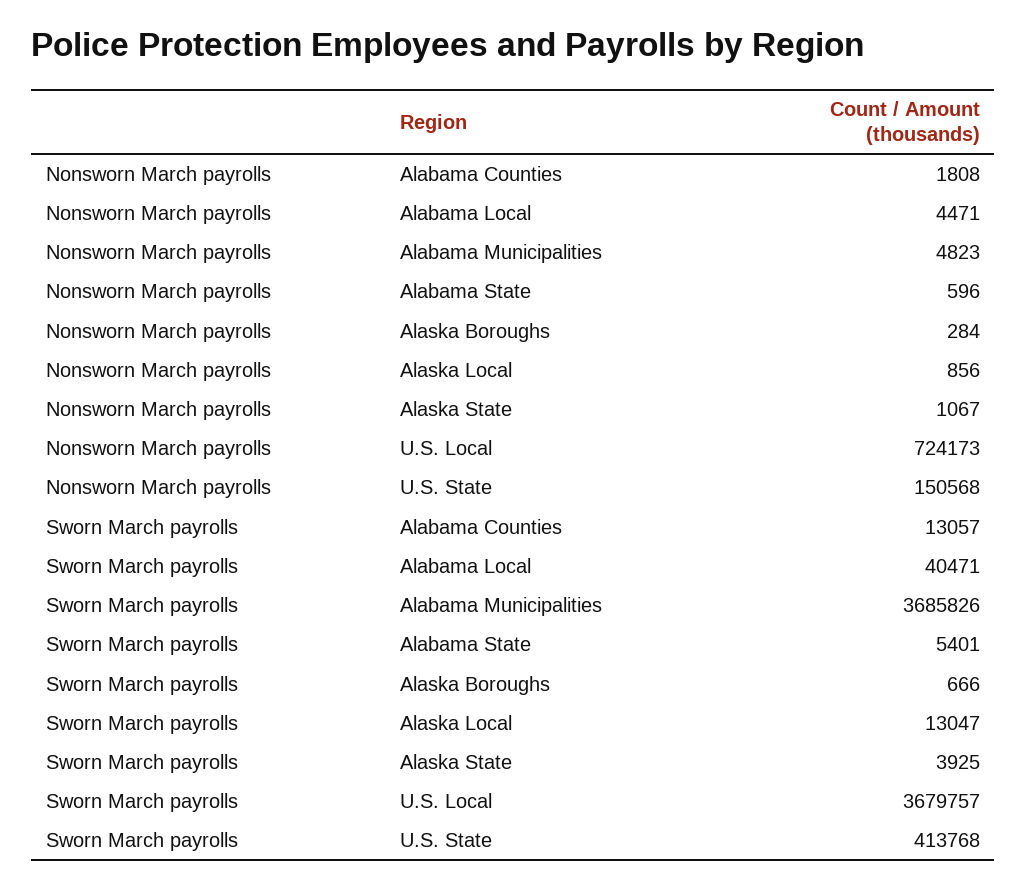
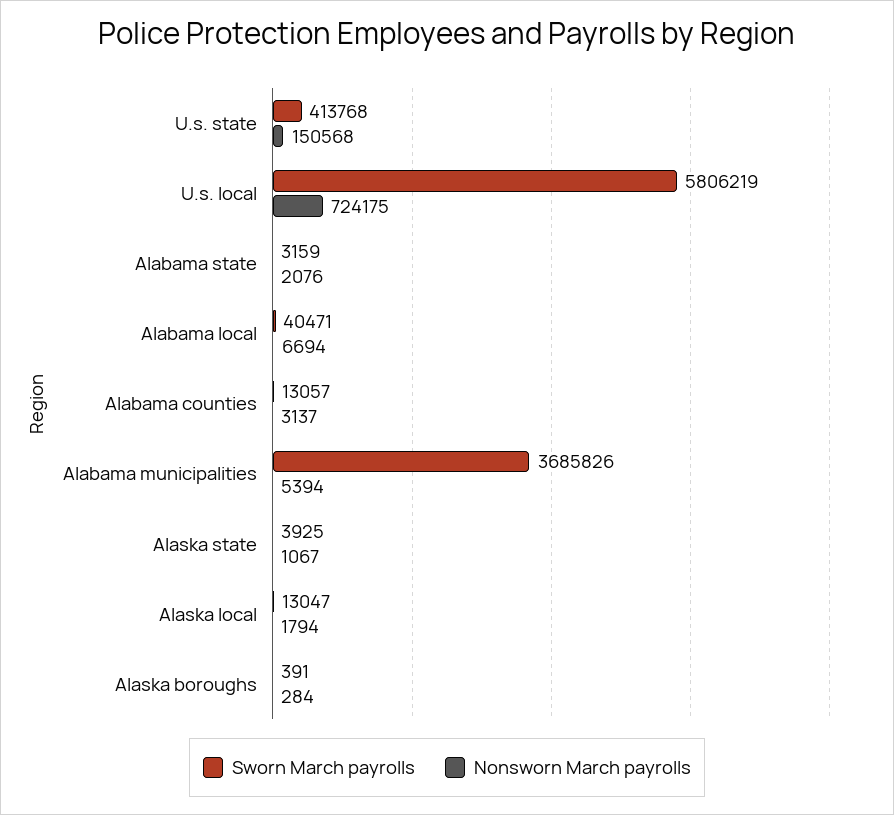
Nonsworn March payrolls, Alabama Counties: 1808 -> 3137
Nonsworn March payrolls, Alabama Local: 4471 -> 6694
Nonsworn March payrolls, Alabama Municipalities: 4823 -> 5394
Nonsworn March payrolls, Alabama State: 596 -> 2076
Nonsworn March payrolls, Alaska Local: 856 -> 1794
Nonsworn March payrolls, U.S. Local: 724173 -> 724175
Sworn March payrolls, Alabama State: 5401 -> 3159
Sworn March payrolls, Alaska Boroughs: 666 -> 391
Sworn March payrolls, U.S. Local: 3679757 -> 5806219

